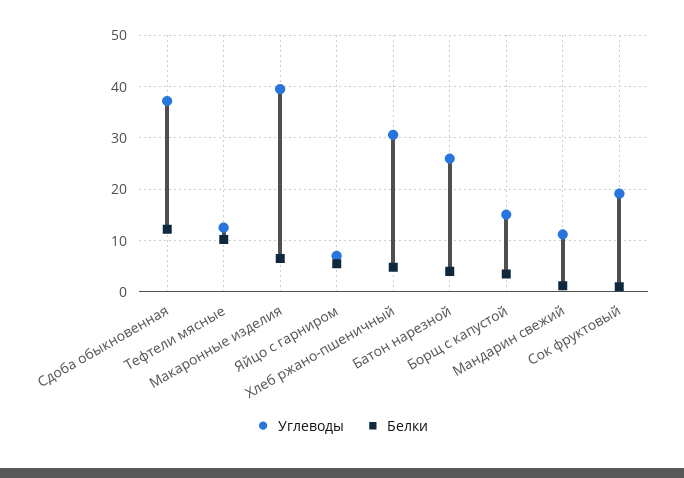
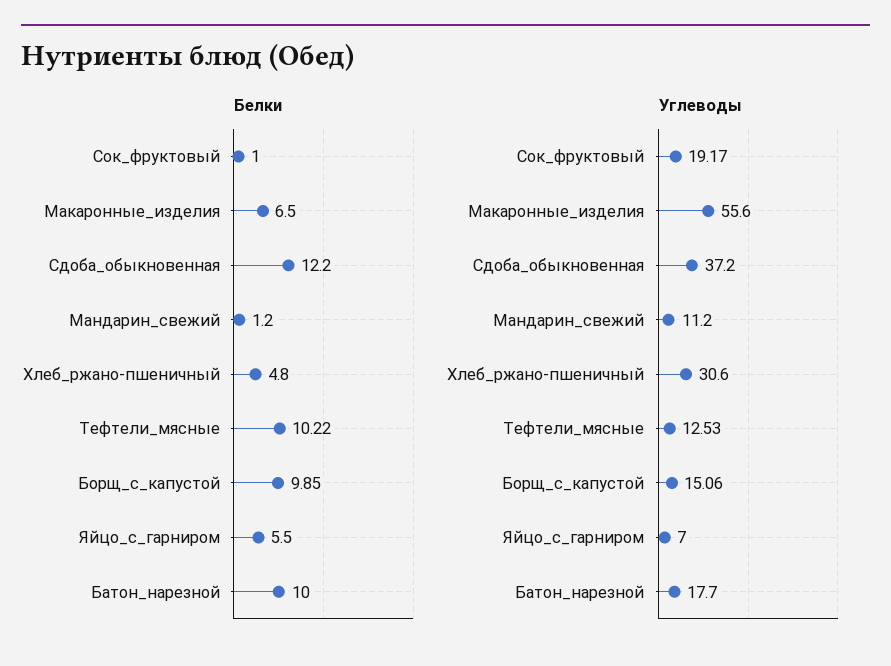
Углеводы, Макаронные изделия: 40 -> 55.6
Углеводы, Батон нарезной: 26 -> 17.7
Белки, Батон нарезной: 4 -> 10
Белки, Борщ с капустой: 4 -> 9.85

